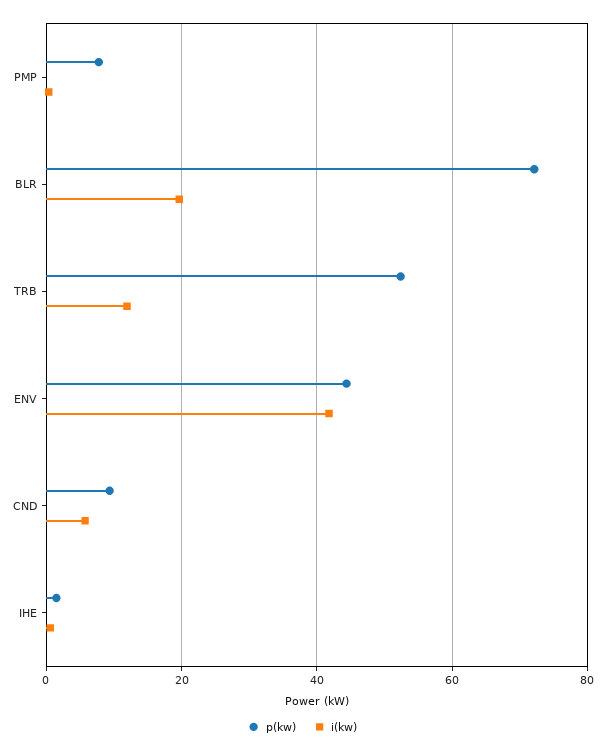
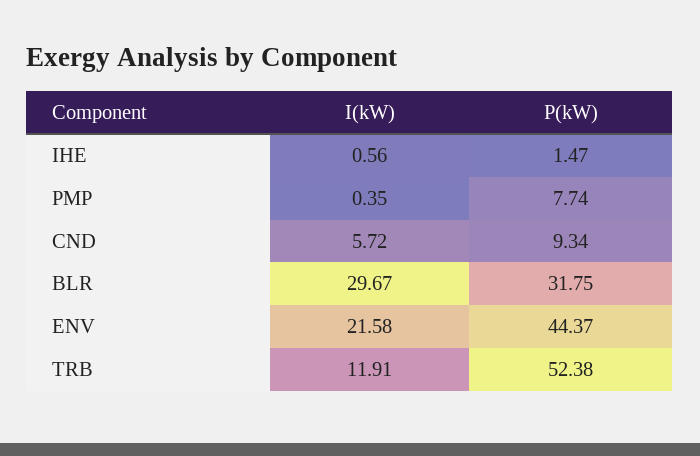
p(kw), BLR: 72 -> 31.75
i(kw), BLR: 20 -> 29.67
i(kw), ENV: 42 -> 21.58

